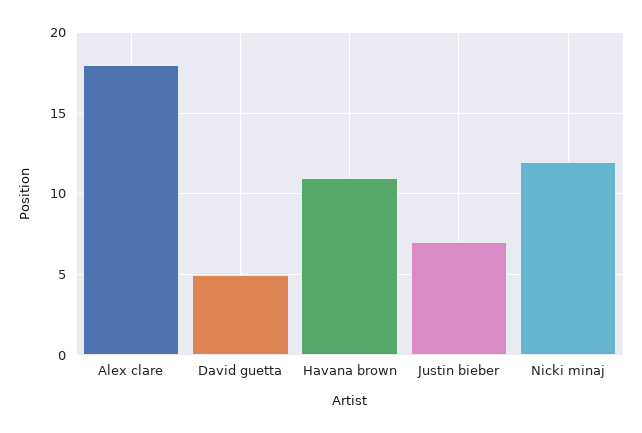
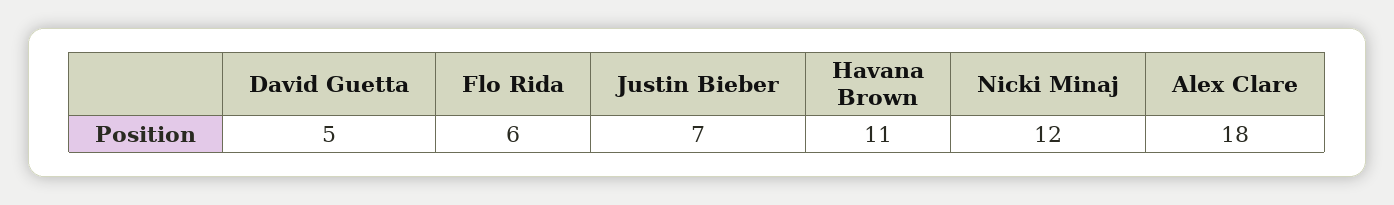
Flo Rida: none -> 6

